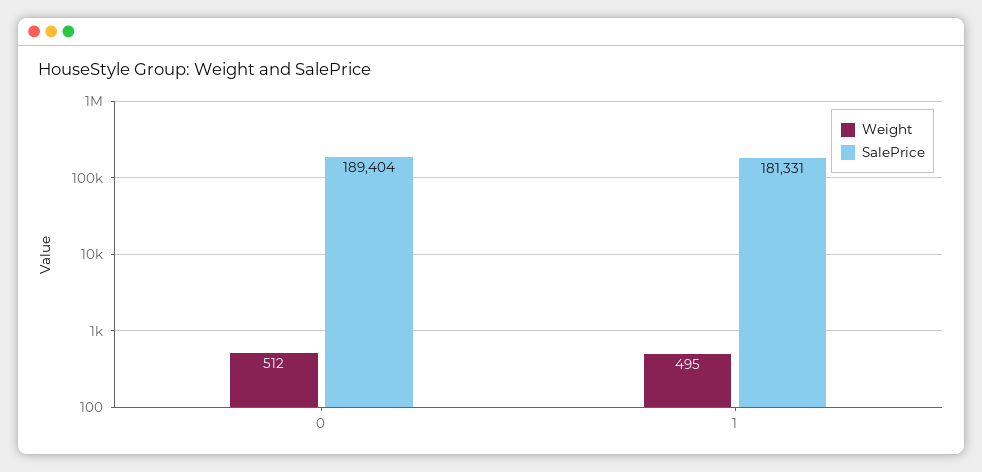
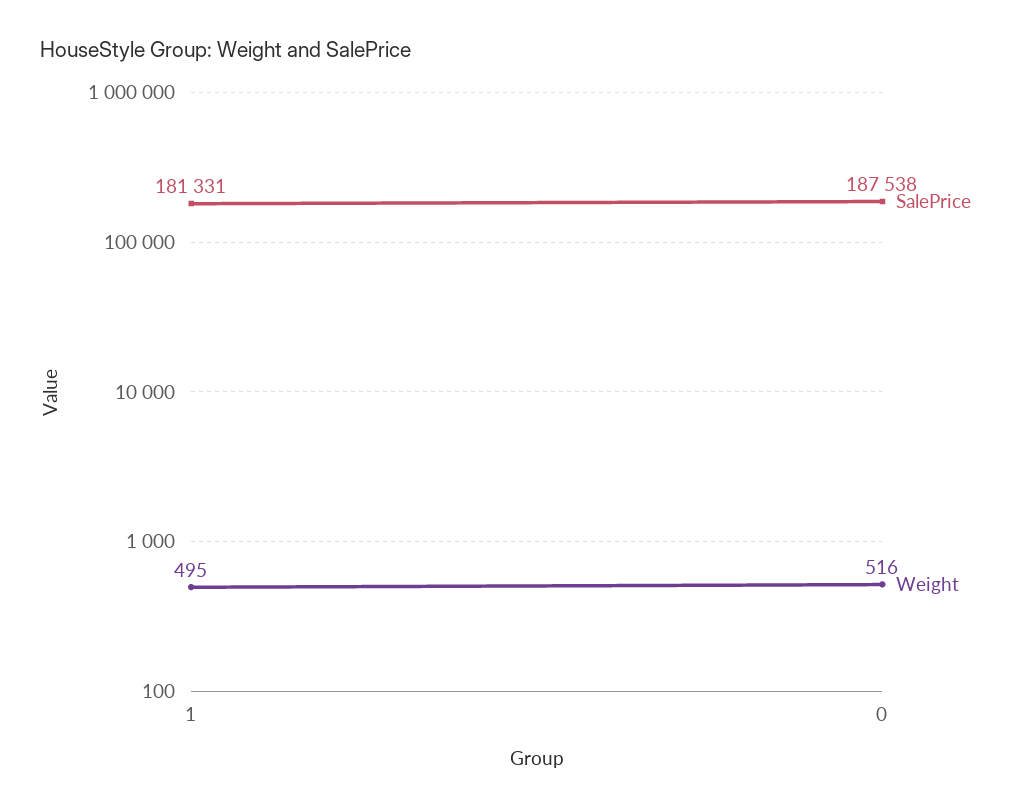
Weight, 0: 512 -> 516
SalePrice, 0: 189404 -> 187538

